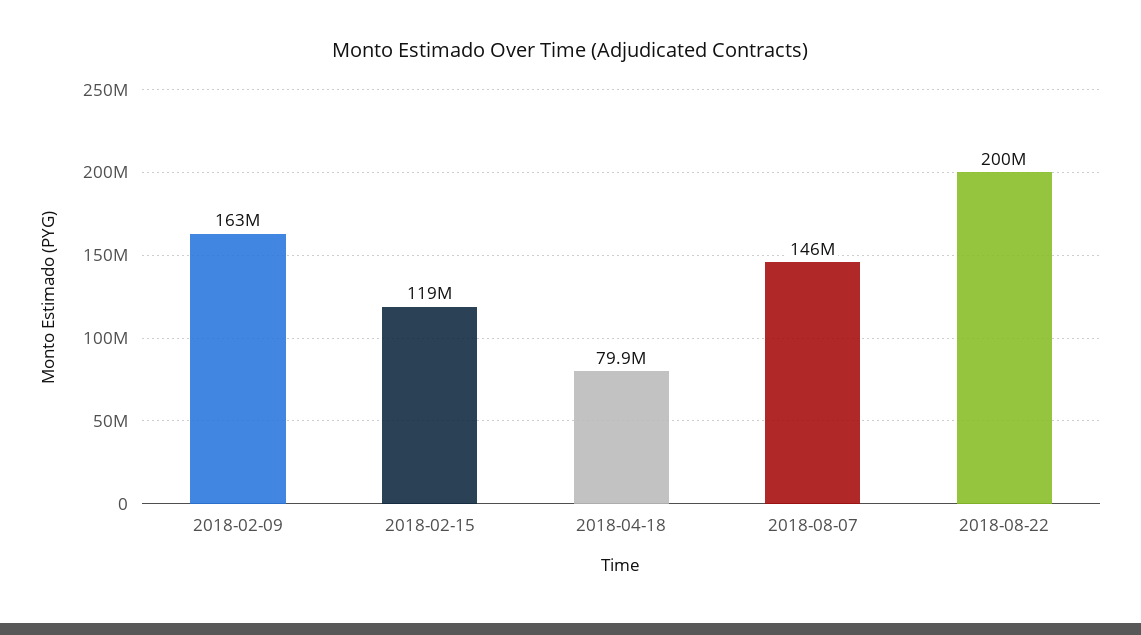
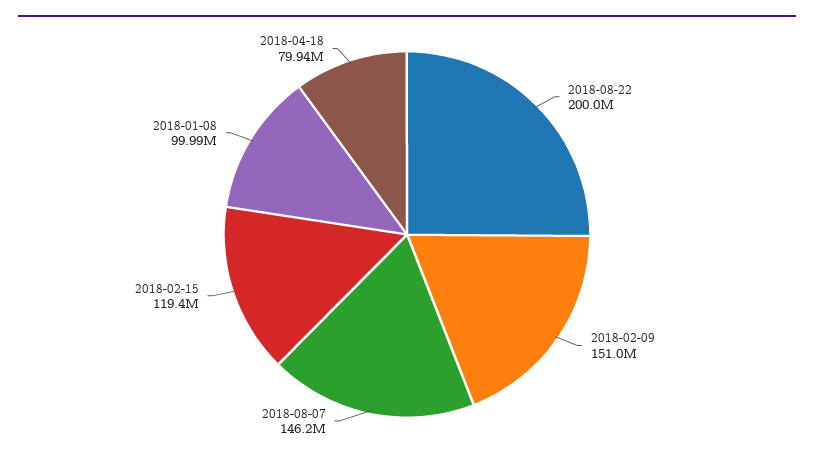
2018-02-09: 163000000 -> 151000000
2018-01-08: none -> 99990000

